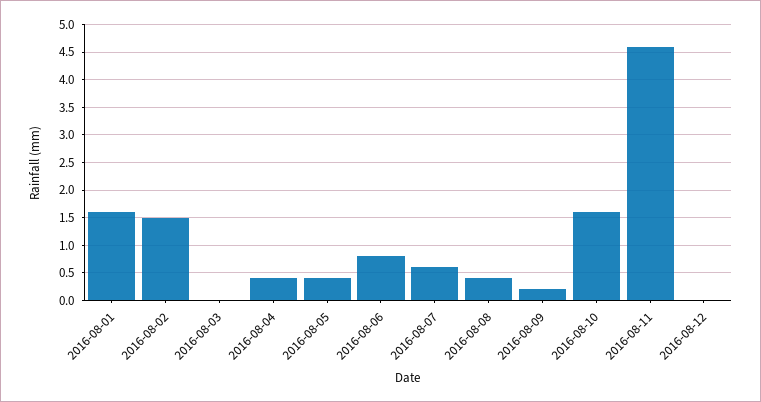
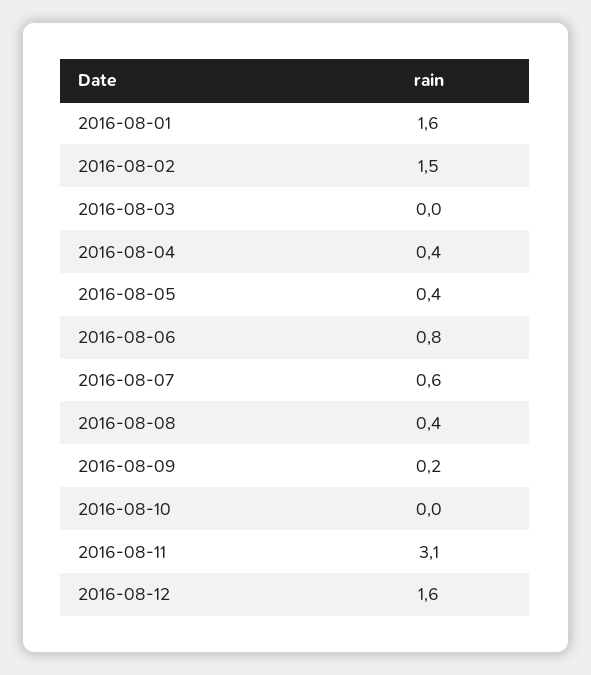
2016-08-10: 1.5 -> 0
2016-08-11: 4.5 -> 3.1
2016-08-12: 0 -> 1.6

